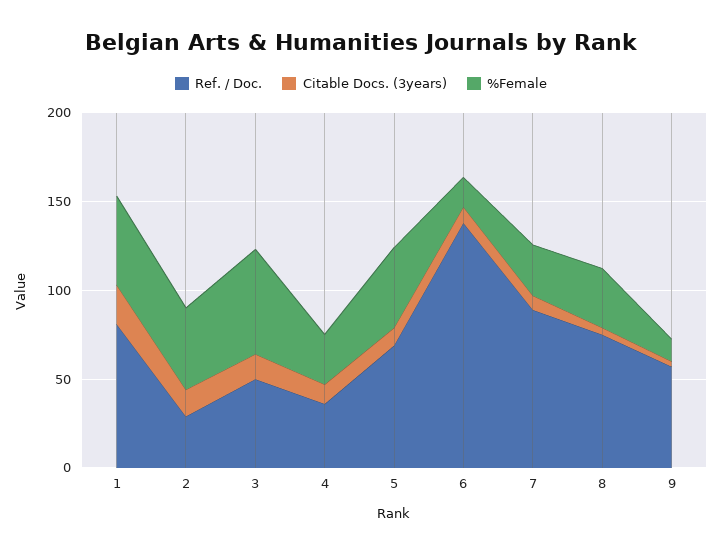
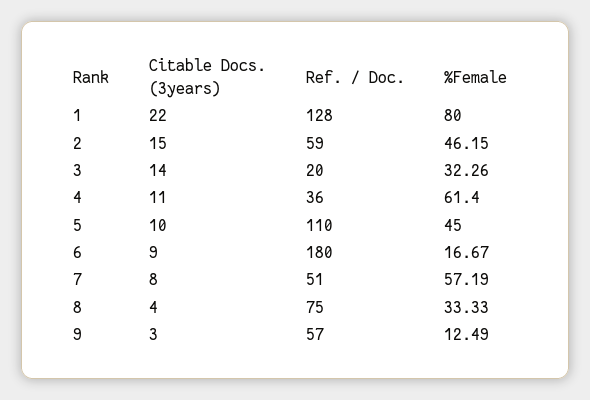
Ref. / Doc., 1: 80 -> 128
%Female, 1: 50 -> 80
Ref. / Doc., 2: 30 -> 59
Ref. / Doc., 3: 50 -> 20
%Female, 3: 60 -> 32.26
%Female, 4: 30 -> 61.4
Ref. / Doc., 5: 70 -> 110
Ref. / Doc., 6: 140 -> 180
Ref. / Doc., 7: 90 -> 51
%Female, 7: 30 -> 57.19

